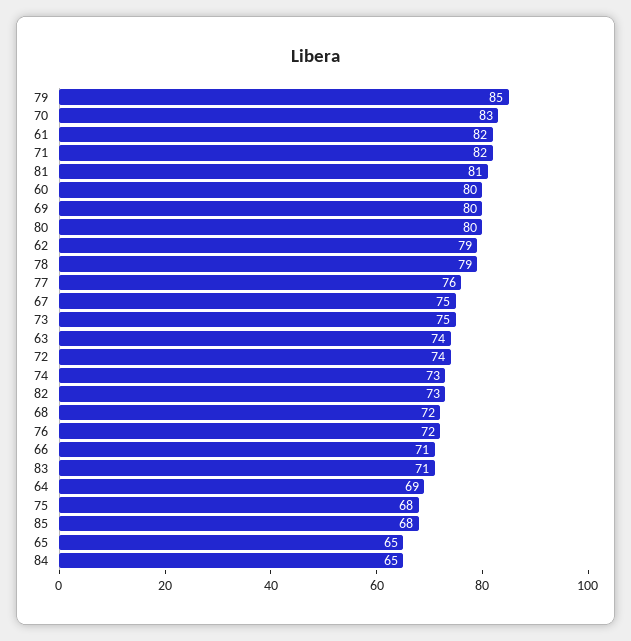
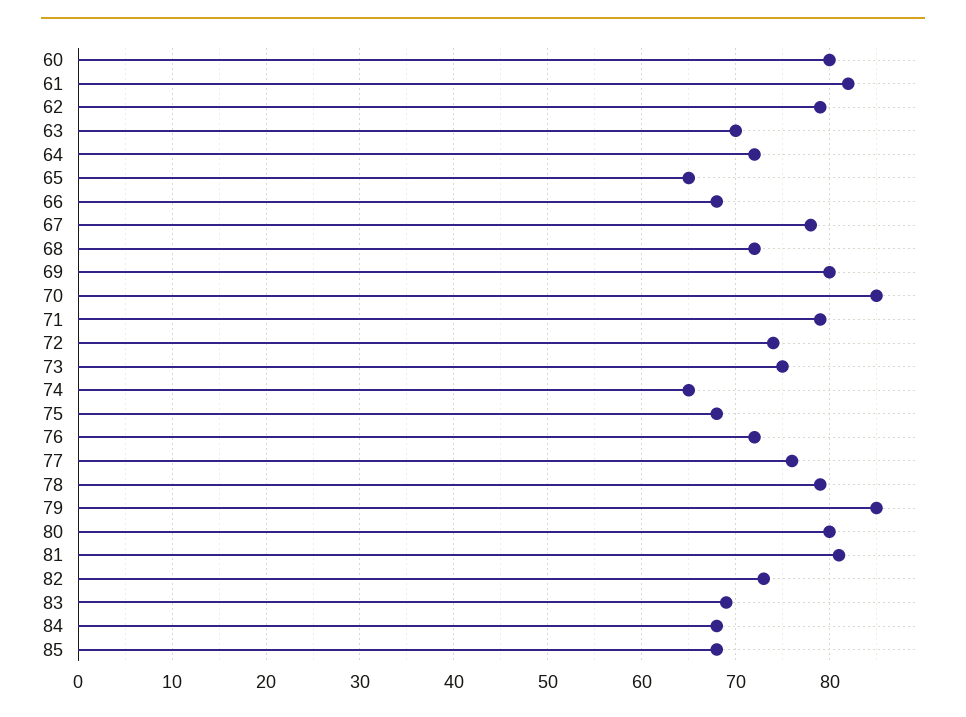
70: 83 -> 85
71: 82 -> 79
67: 75 -> 78
63: 74 -> 70
74: 73 -> 65
66: 71 -> 68
83: 71 -> 69
64: 69 -> 72
84: 65 -> 68

